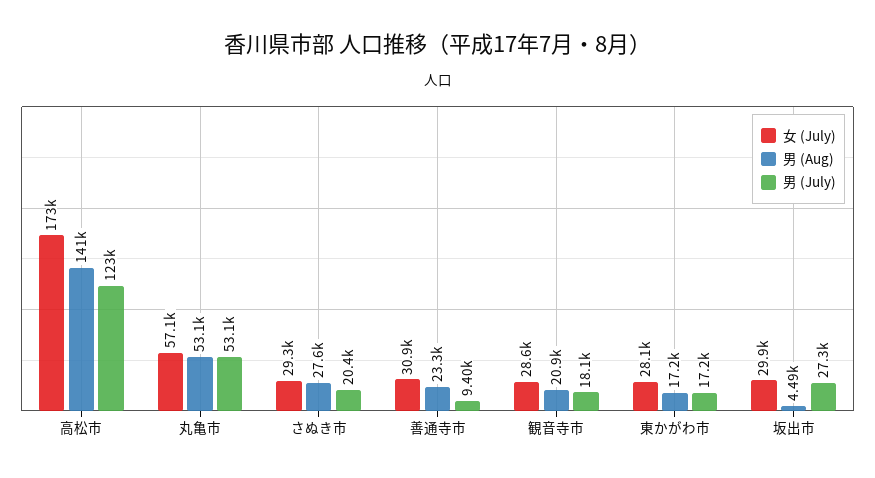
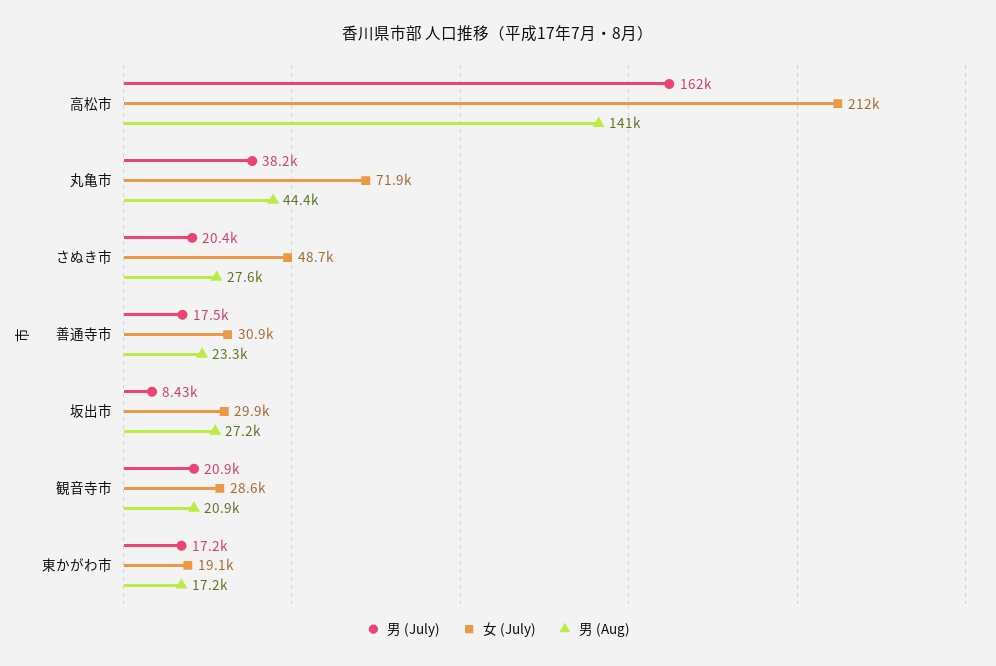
女 (July), 高松市: 173000 -> 212000
男 (July), 高松市: 123000 -> 162000
女 (July), 丸亀市: 57100 -> 71900
男 (Aug), 丸亀市: 53100 -> 44400
男 (July), 丸亀市: 53100 -> 38200
女 (July), さぬき市: 29300 -> 48700
男 (July), 善通寺市: 9400 -> 17500
男 (July), 観音寺市: 18100 -> 20900
女 (July), 東かがわ市: 28100 -> 19100
男 (Aug), 坂出市: 4490 -> 27200
男 (July), 坂出市: 27300 -> 8430

